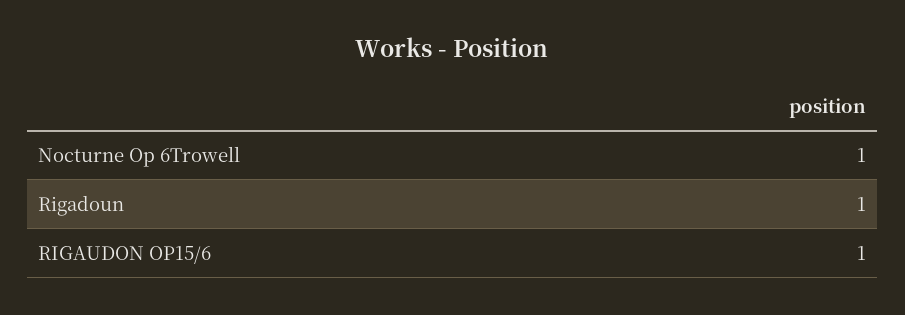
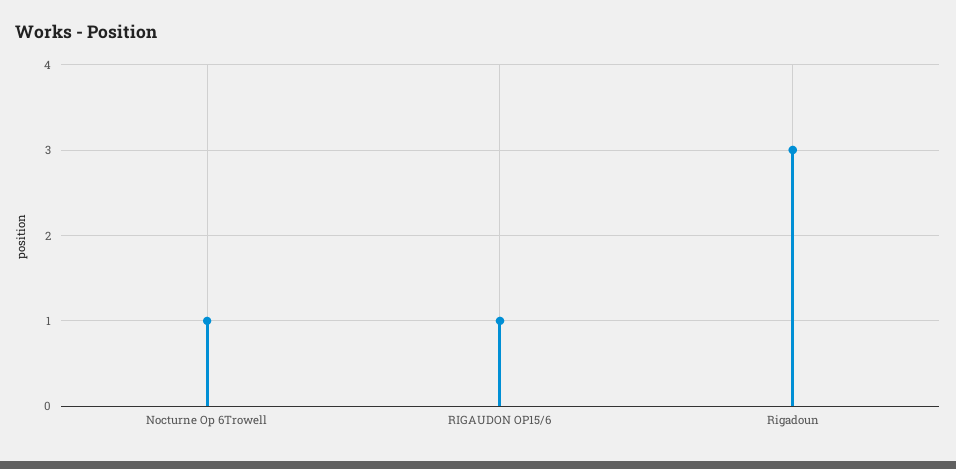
Rigadoun: 1 -> 3

